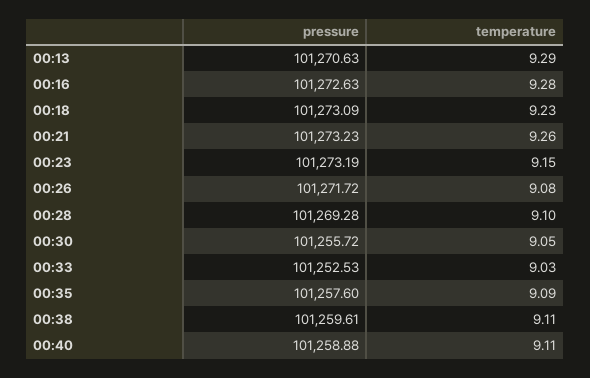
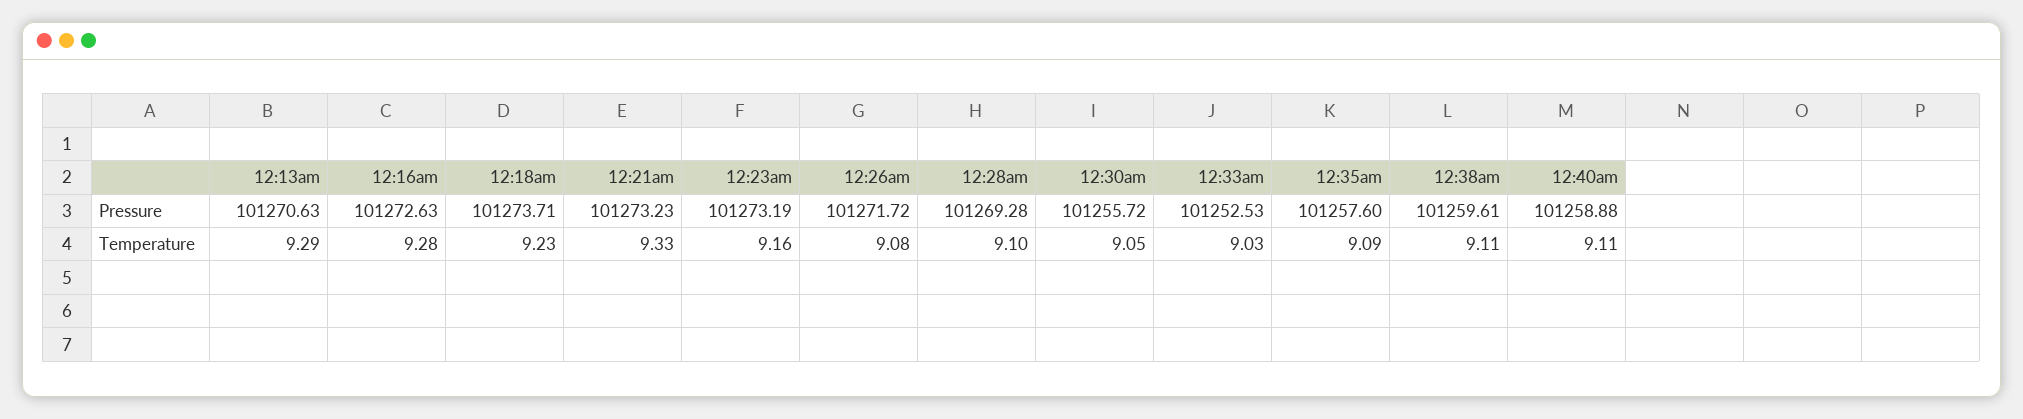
pressure, 00:18: 101273.09 -> 101273.71
temperature, 00:21: 9.26 -> 9.33
temperature, 00:23: 9.15 -> 9.16

